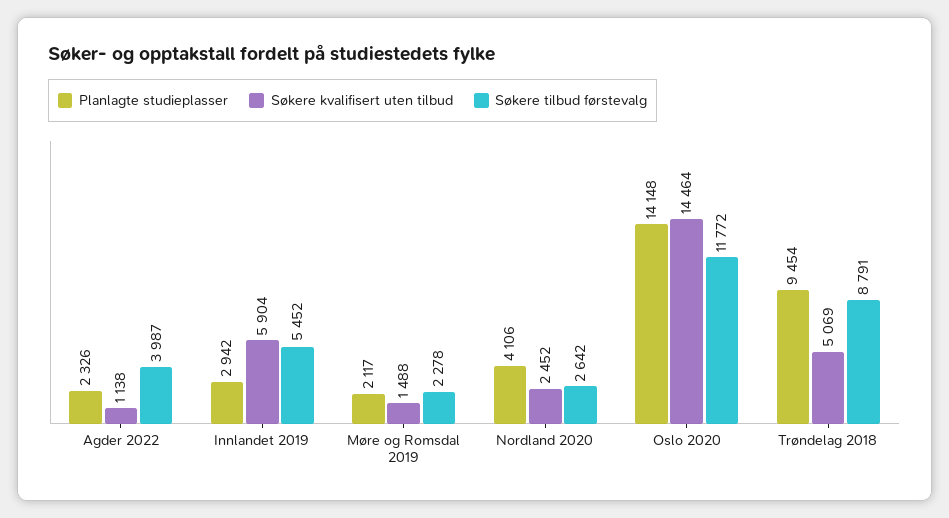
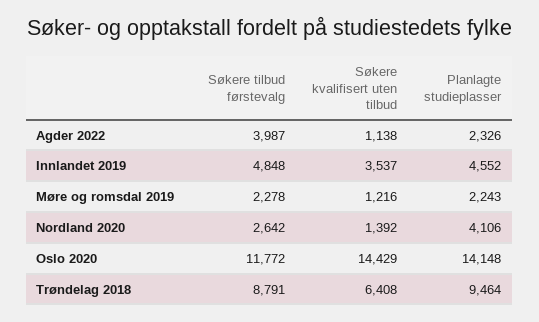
Planlagte studieplasser, Innlandet 2019: 2942 -> 4552
Søkere kvalifisert uten tilbud, Innlandet 2019: 5904 -> 3537
Søkere tilbud førstevalg, Innlandet 2019: 5452 -> 4848
Planlagte studieplasser, Møre og Romsdal 2019: 2117 -> 2243
Søkere kvalifisert uten tilbud, Møre og Romsdal 2019: 1488 -> 1216
Søkere kvalifisert uten tilbud, Nordland 2020: 2452 -> 1392
Søkere kvalifisert uten tilbud, Oslo 2020: 14464 -> 14429
Planlagte studieplasser, Trøndelag 2018: 9454 -> 9464
Søkere kvalifisert uten tilbud, Trøndelag 2018: 5069 -> 6408

